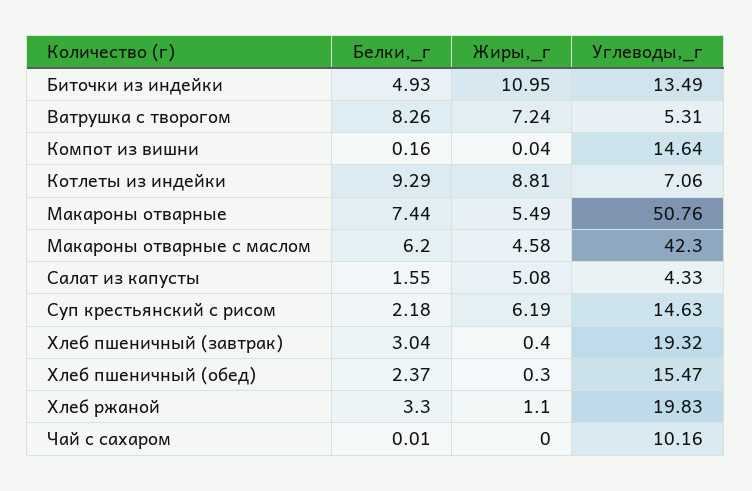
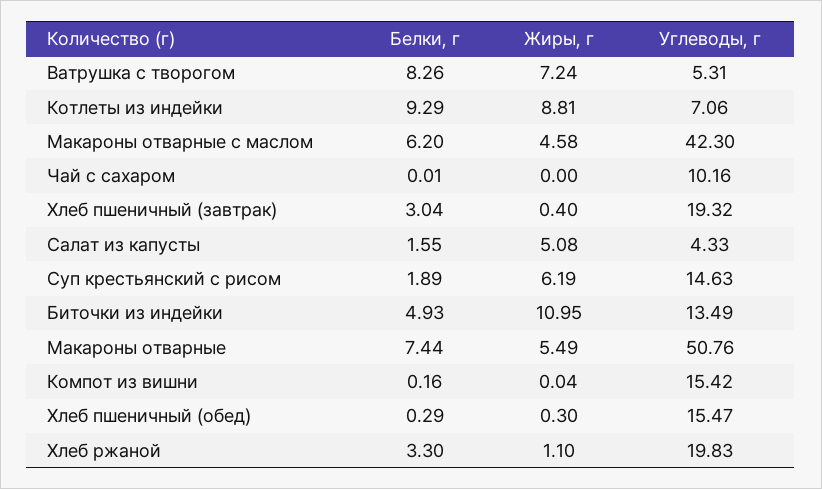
Углеводы,_г, Компот из вишни: 14.64 -> 15.42
Белки,_г, Суп крестьянский с рисом: 2.18 -> 1.89
Белки,_г, Хлеб пшеничный (обед): 2.37 -> 0.29

